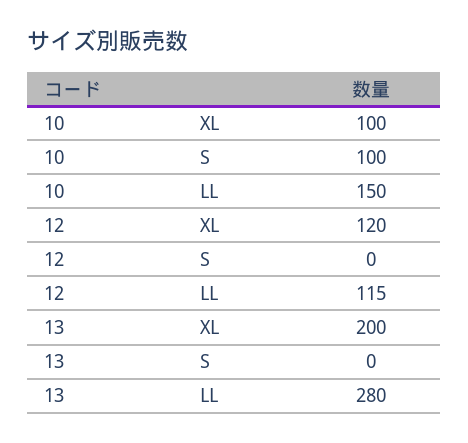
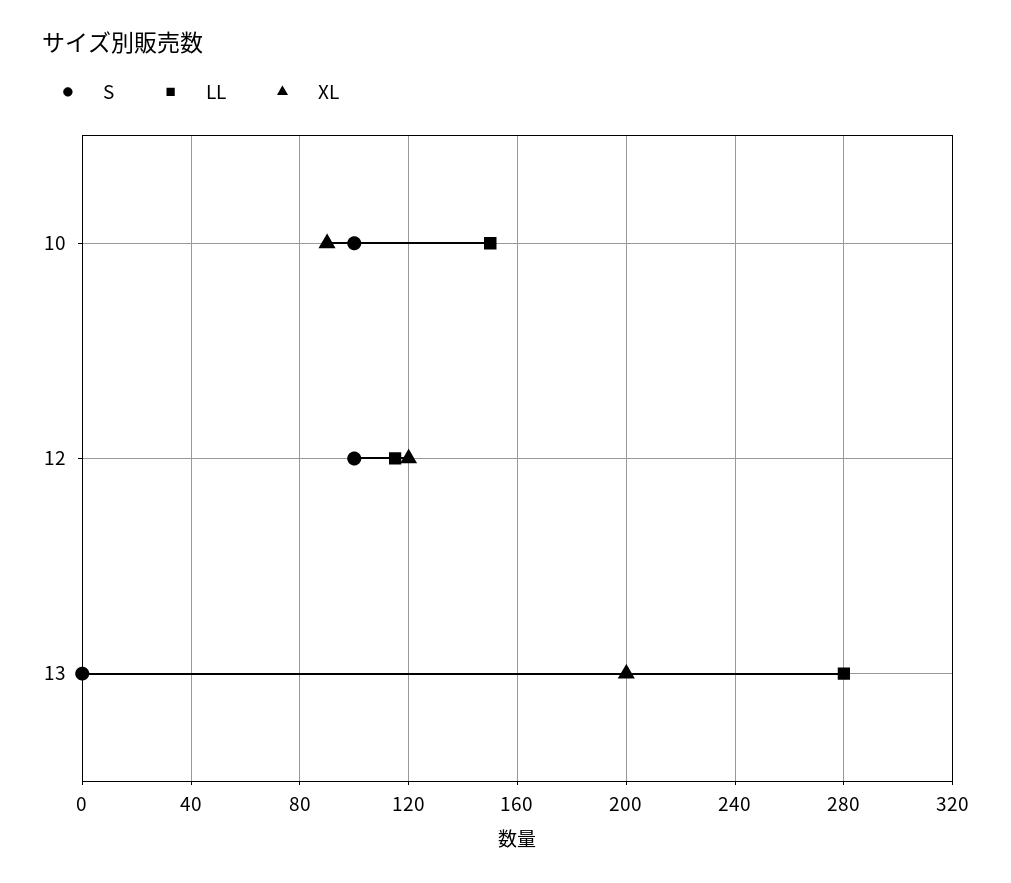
XL, 10: 100 -> 90
S, 12: 0 -> 100

